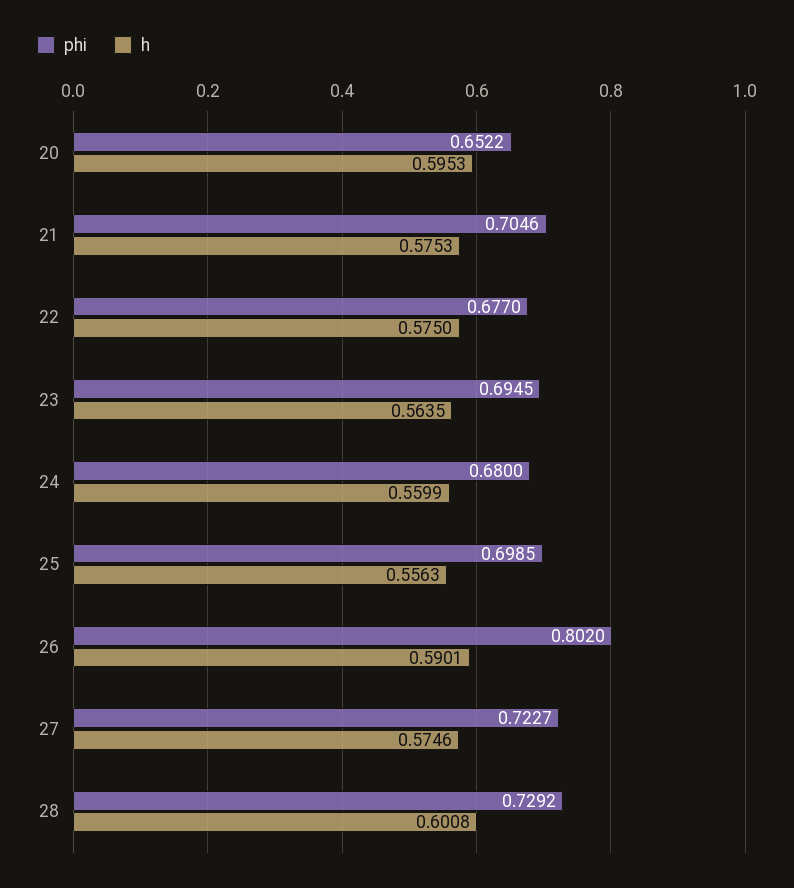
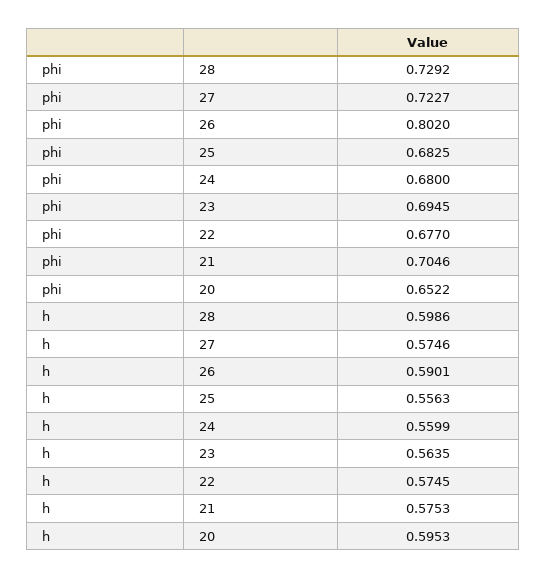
h, 22: 0.575 -> 0.5745
phi, 25: 0.6985 -> 0.6825
h, 28: 0.6008 -> 0.5986

